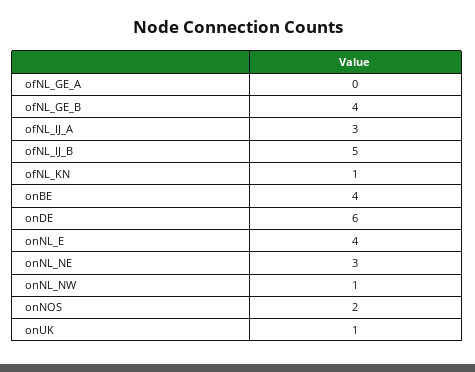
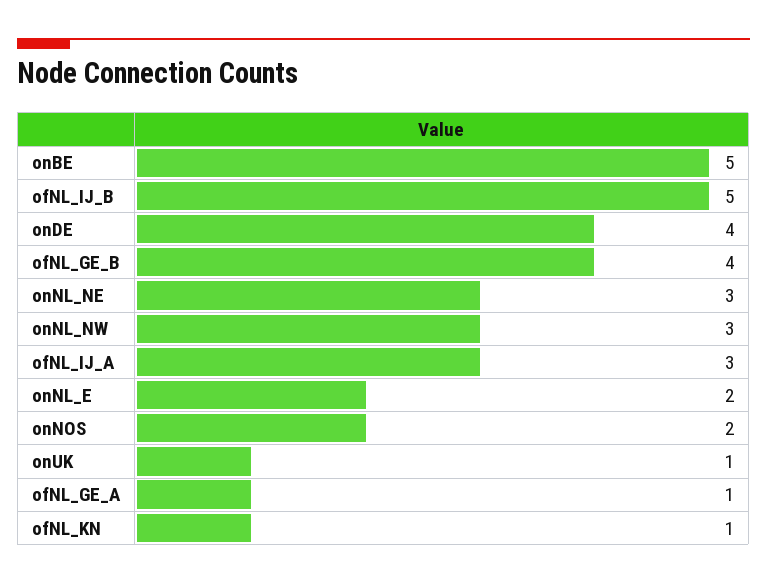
ofNL_GE_A: 0 -> 1
onBE: 4 -> 5
onDE: 6 -> 4
onNL_E: 4 -> 2
onNL_NW: 1 -> 3

